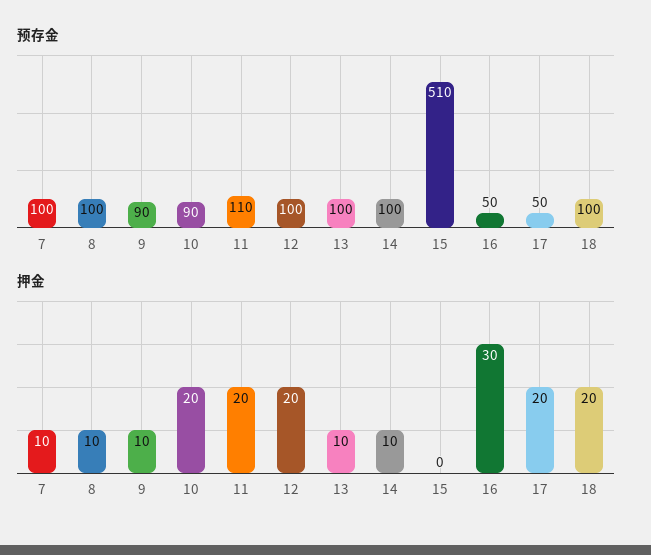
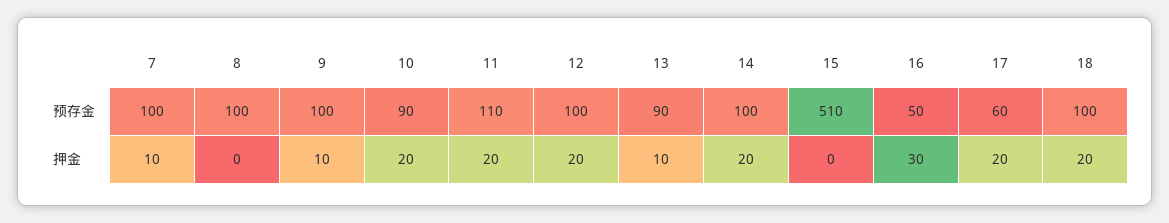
预存金, 9: 90 -> 100
预存金, 13: 100 -> 90
预存金, 17: 50 -> 60
押金, 8: 10 -> 0
押金, 14: 10 -> 20

